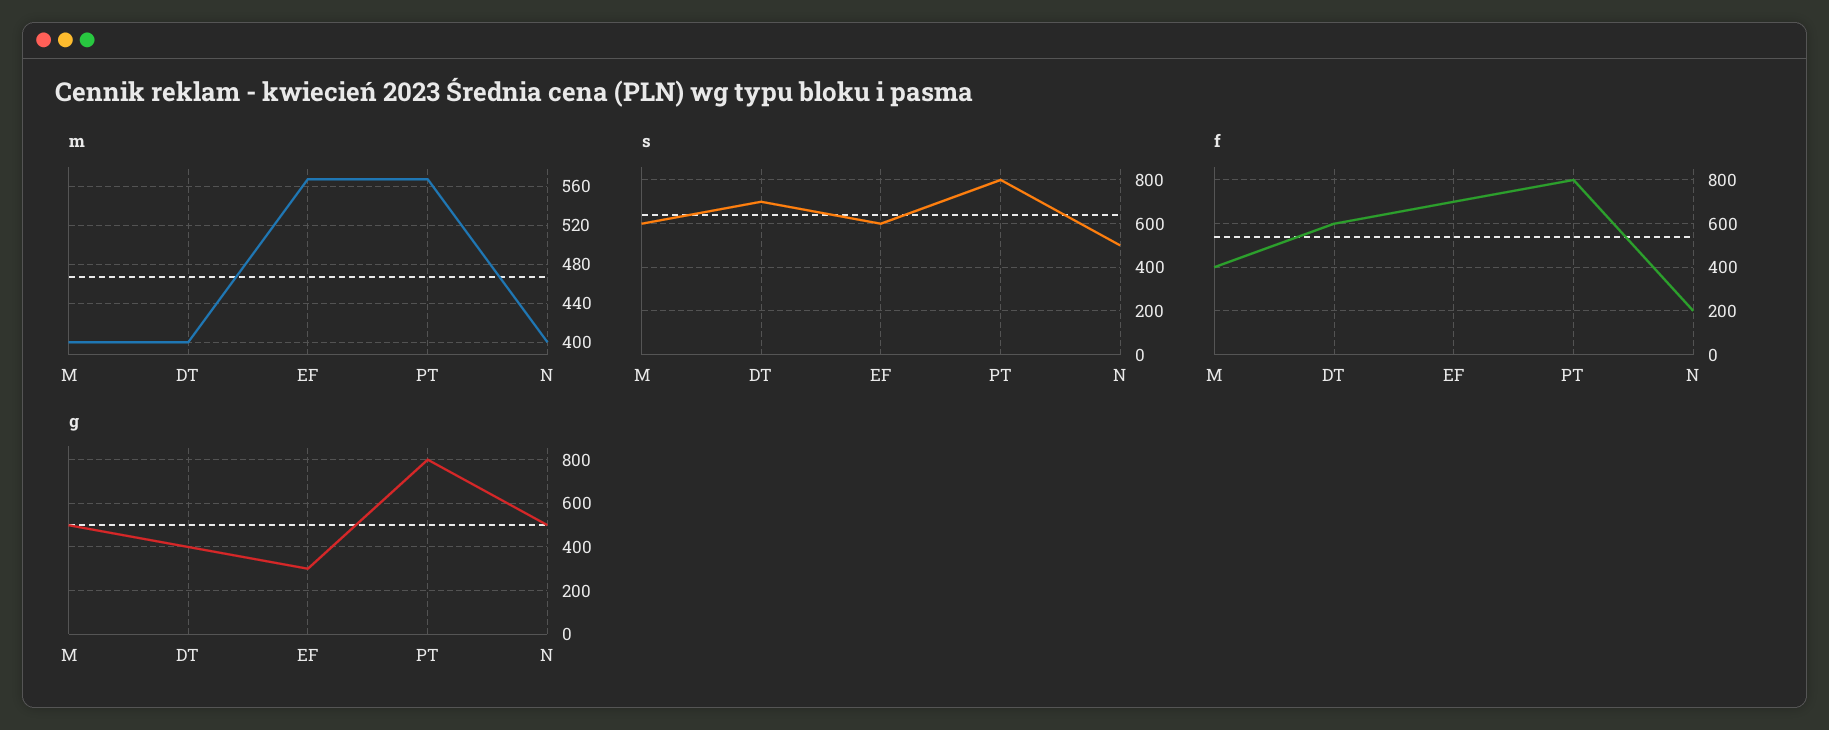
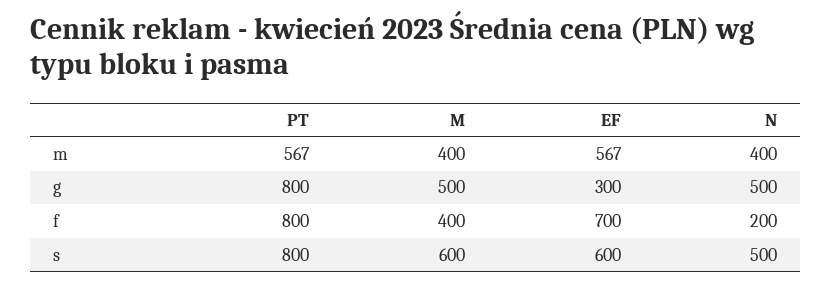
m, DT: 400 -> none
s, DT: 700 -> none
f, DT: 600 -> none
g, DT: 400 -> none

